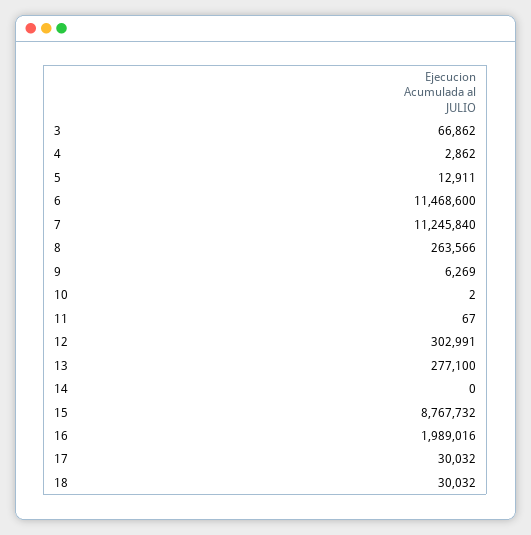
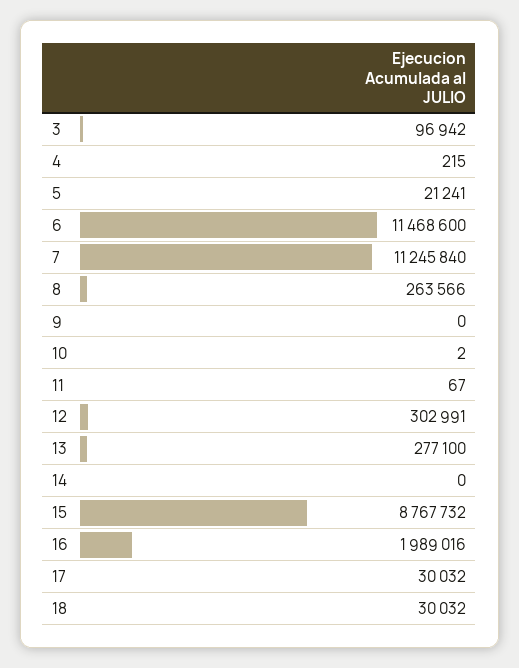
3: 66862 -> 96942
4: 2862 -> 215
5: 12911 -> 21241
9: 6269 -> 0

